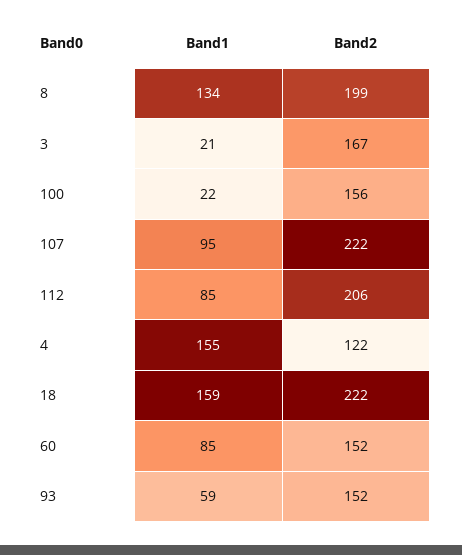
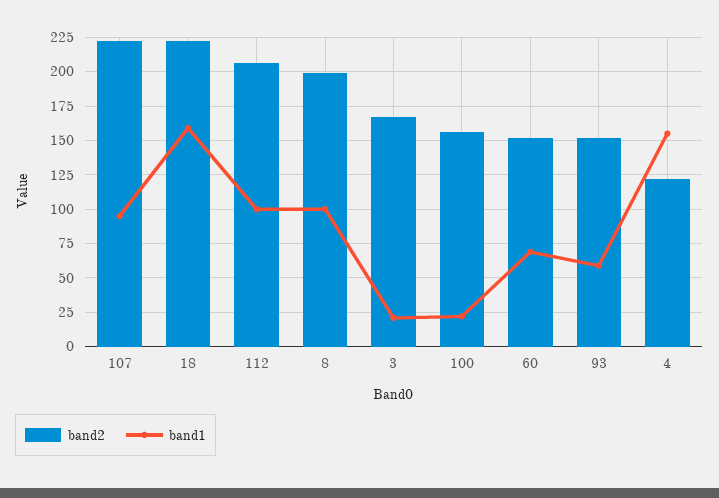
Band1, 8: 134 -> 100
Band1, 112: 85 -> 100
Band1, 60: 85 -> 70

